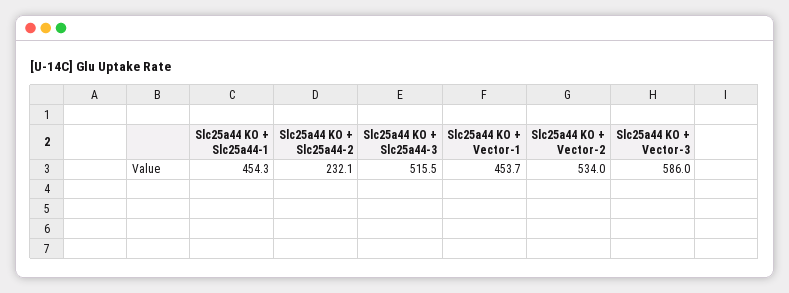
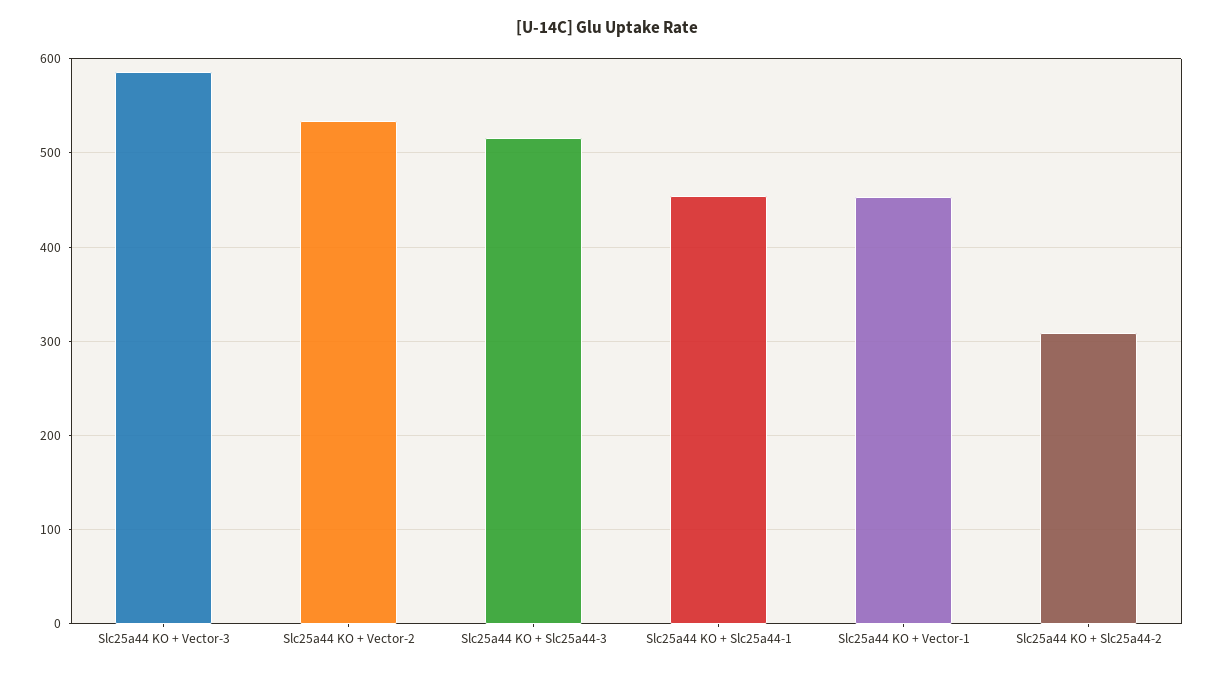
Slc25a44 KO + Slc25a44-2: 232.1 -> 310

